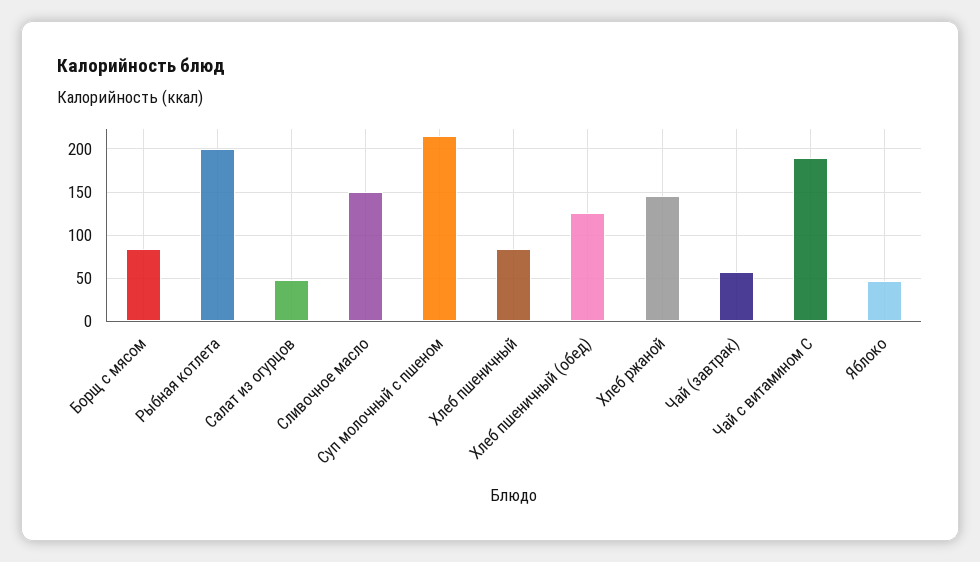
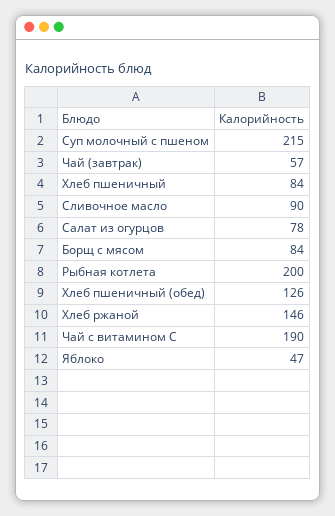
Салат из огурцов: 50 -> 78
Сливочное масло: 150 -> 90

